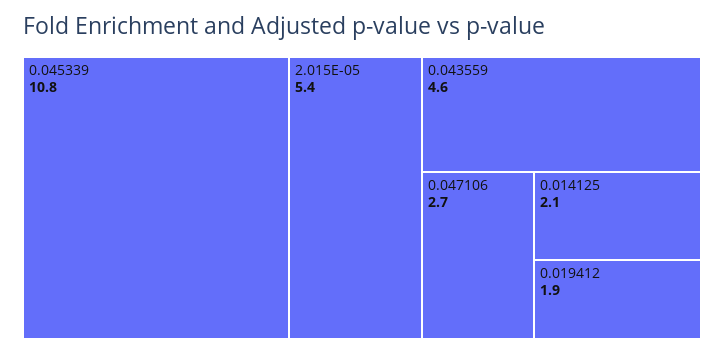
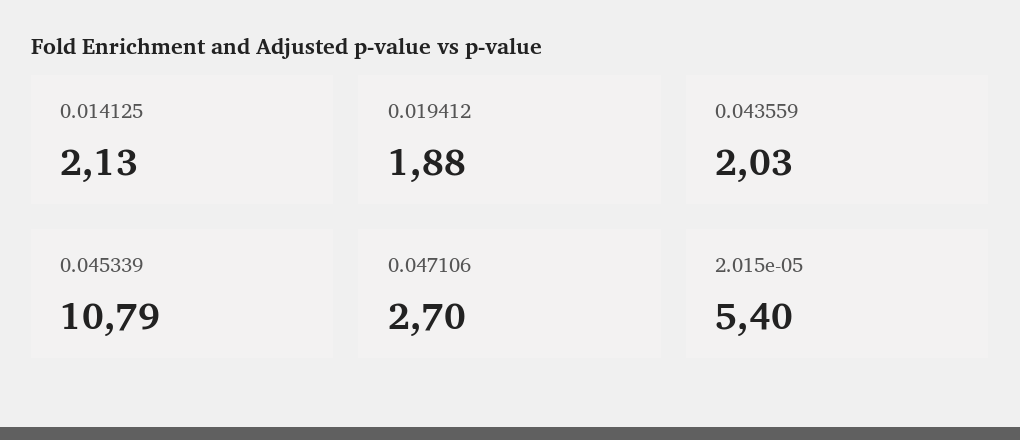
0.043559: 4.6 -> 2.03

